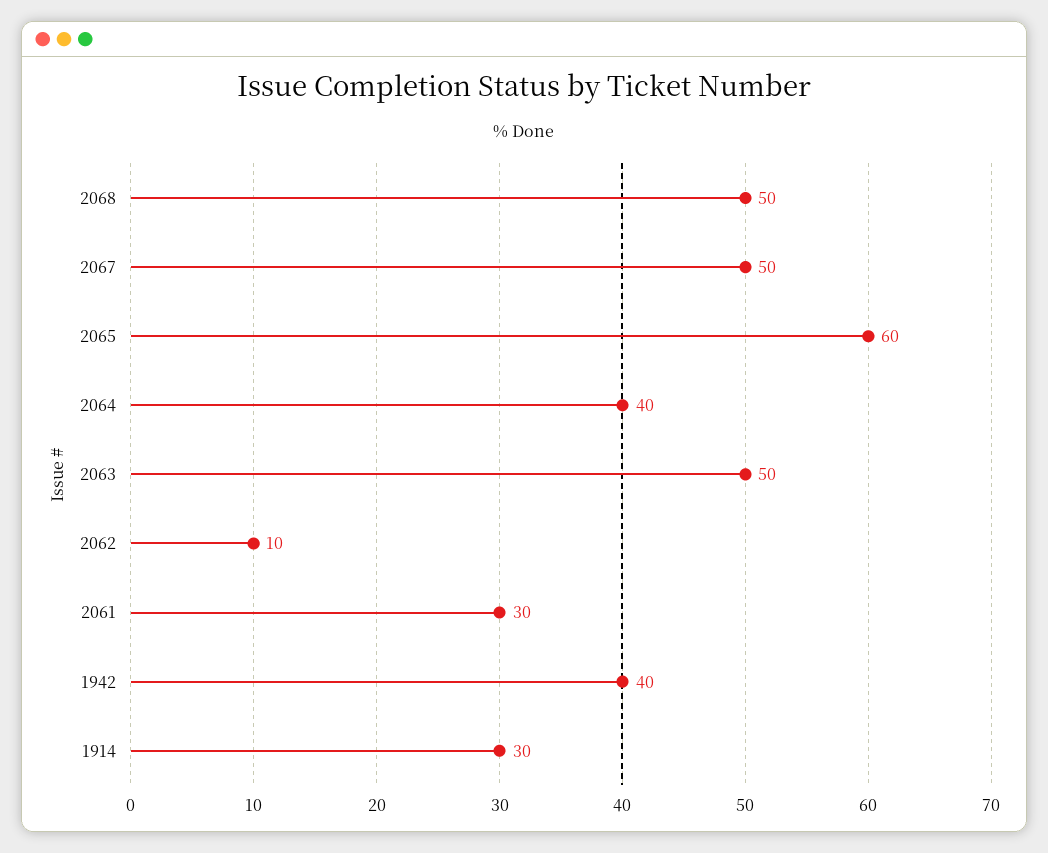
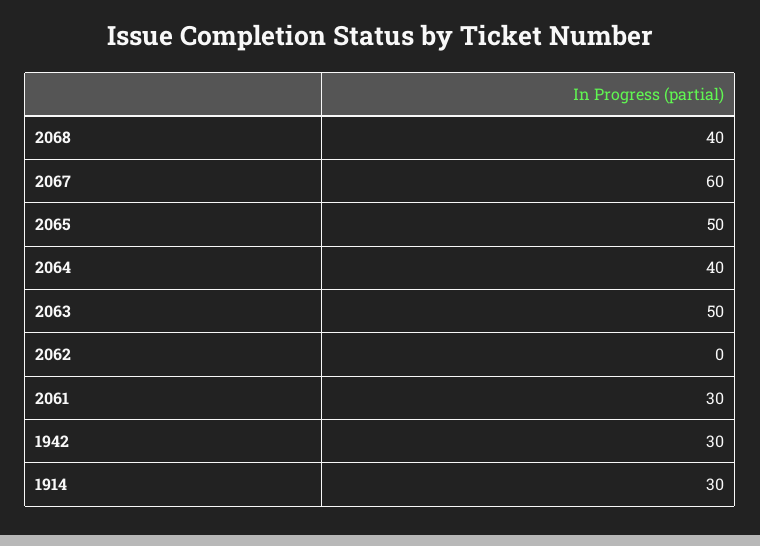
2068: 50 -> 40
2067: 50 -> 60
2065: 60 -> 50
2062: 10 -> 0
1942: 40 -> 30

